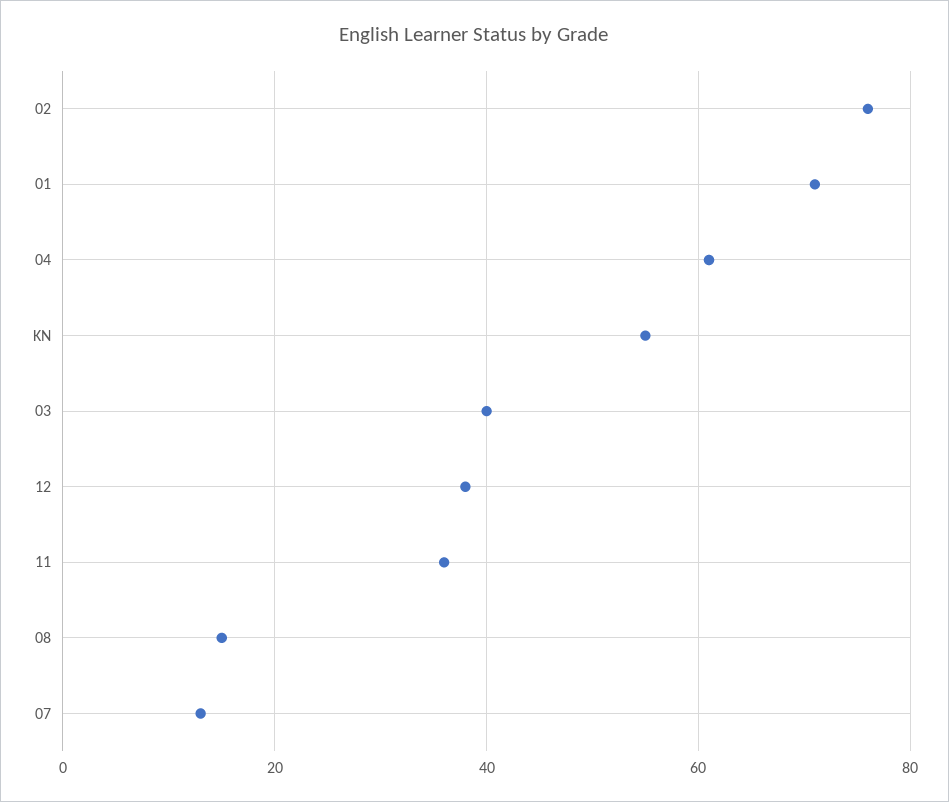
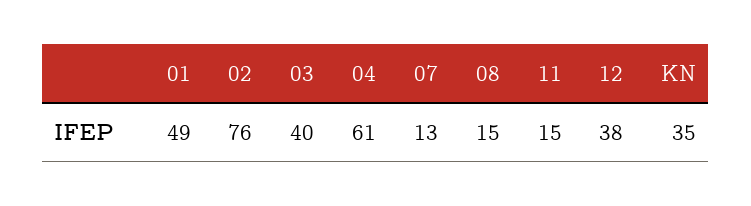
01: 70 -> 49
KN: 55 -> 35
11: 35 -> 15

